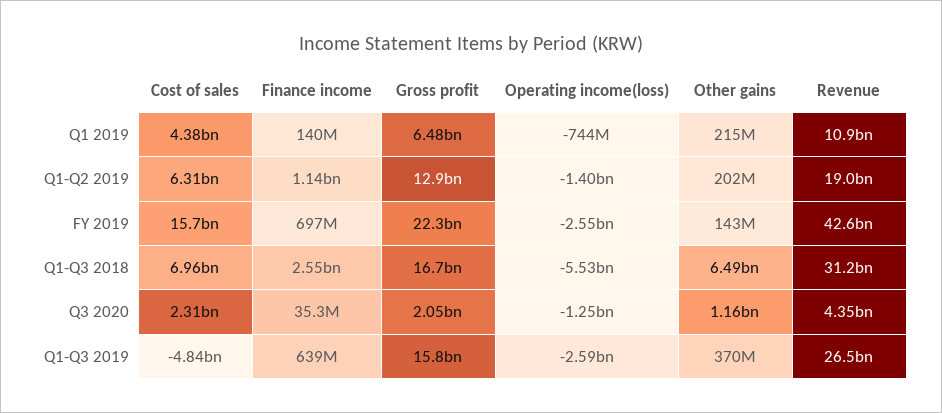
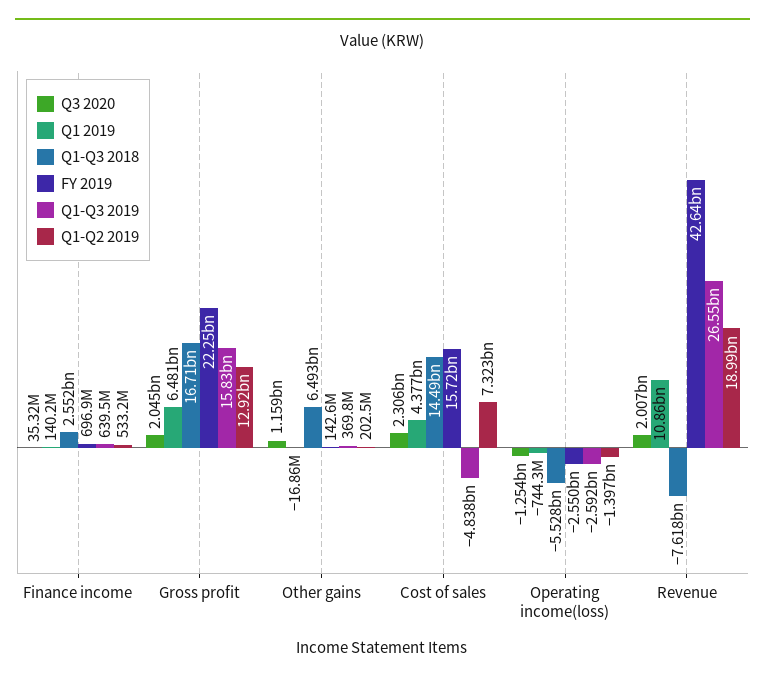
Q1 2019, Other gains: 215000000 -> -16860000
Q1-Q2 2019, Cost of sales: 6310000000 -> 7323000000
Q1-Q2 2019, Finance income: 1140000000 -> 533200000
Q1-Q3 2018, Cost of sales: 6960000000 -> 14490000000
Q1-Q3 2018, Revenue: 31200000000 -> -7618000000
Q3 2020, Revenue: 4350000000 -> 2007000000

